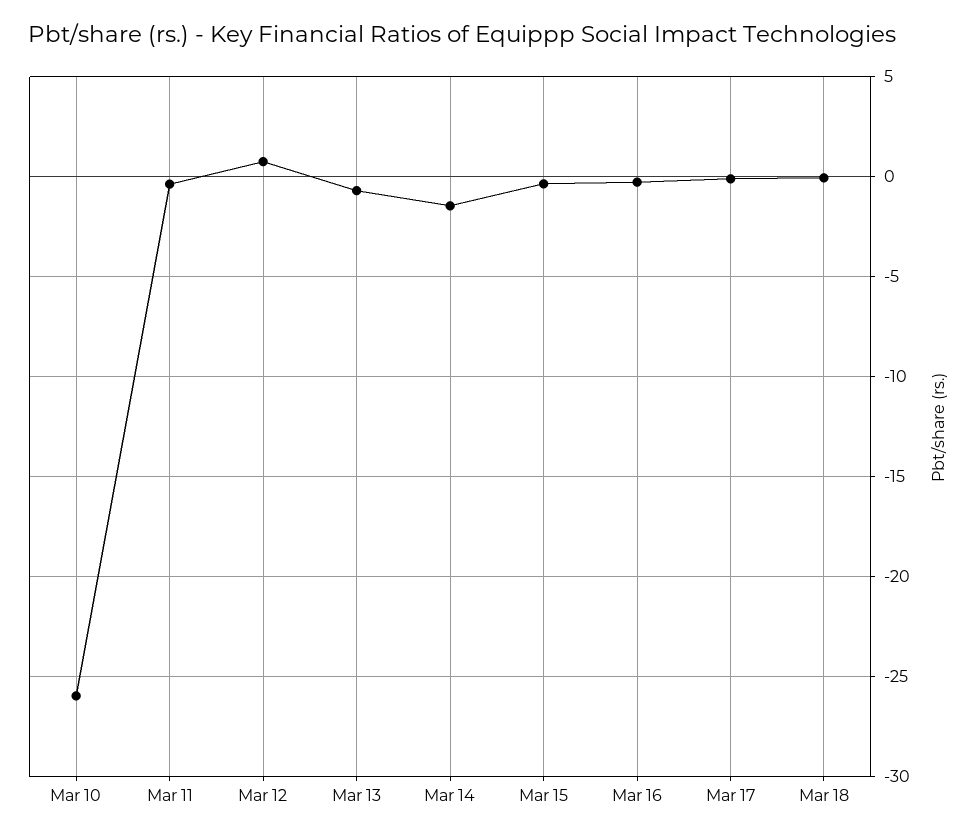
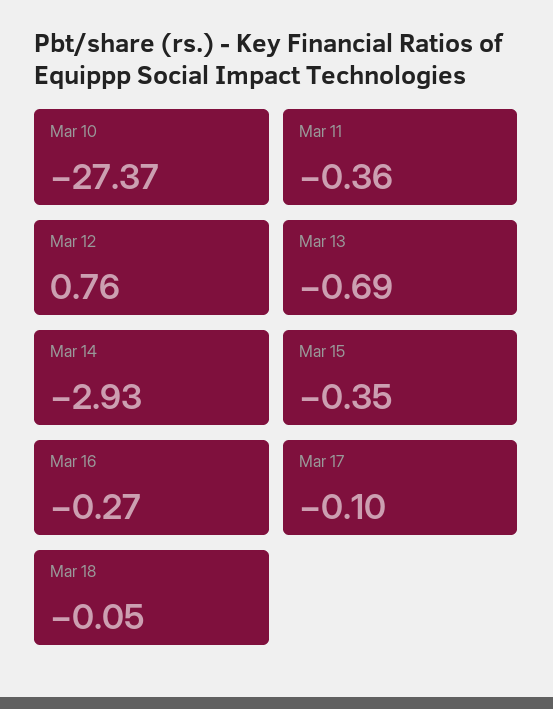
Mar 10: -26 -> -27.37
Mar 14: -1.5 -> -2.93

